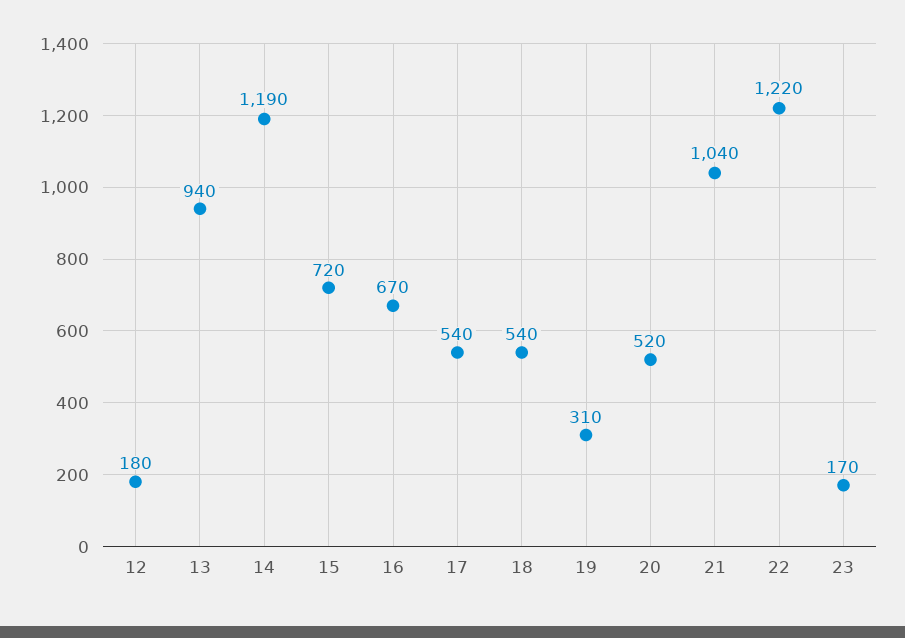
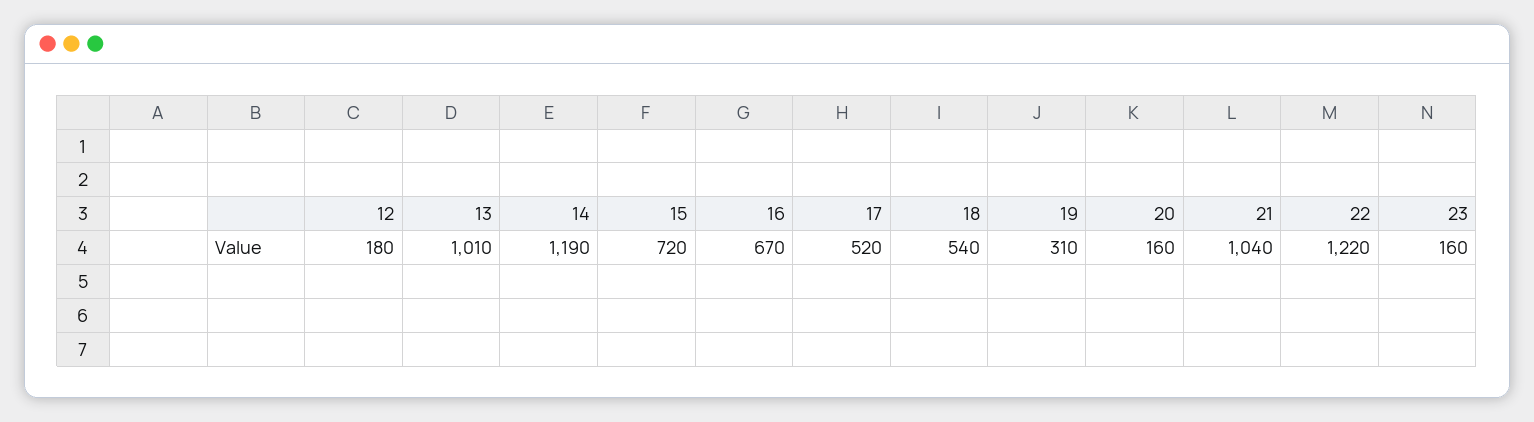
13: 940 -> 1010
17: 540 -> 520
20: 520 -> 160
23: 170 -> 160

